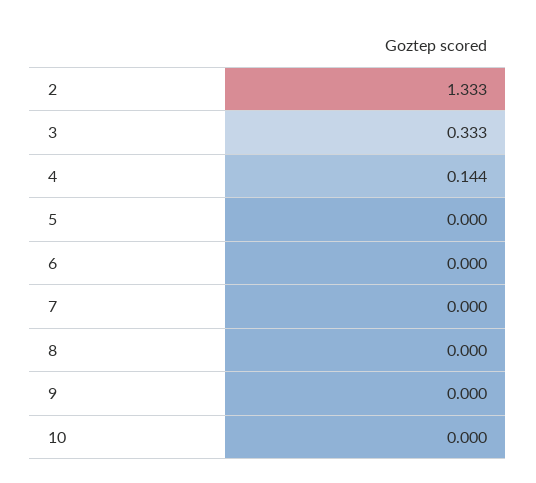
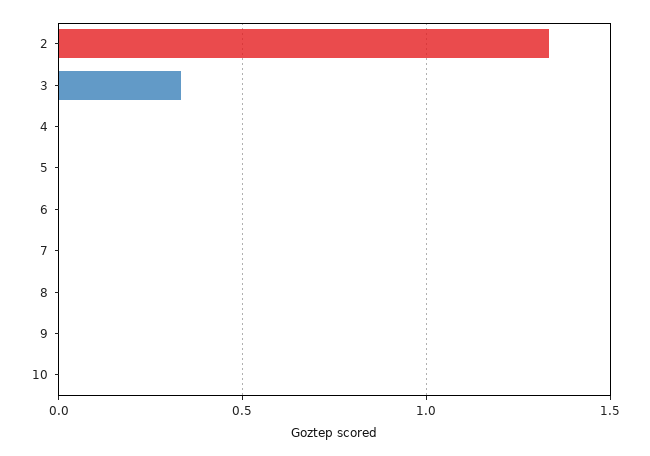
4: 0.144 -> 0

